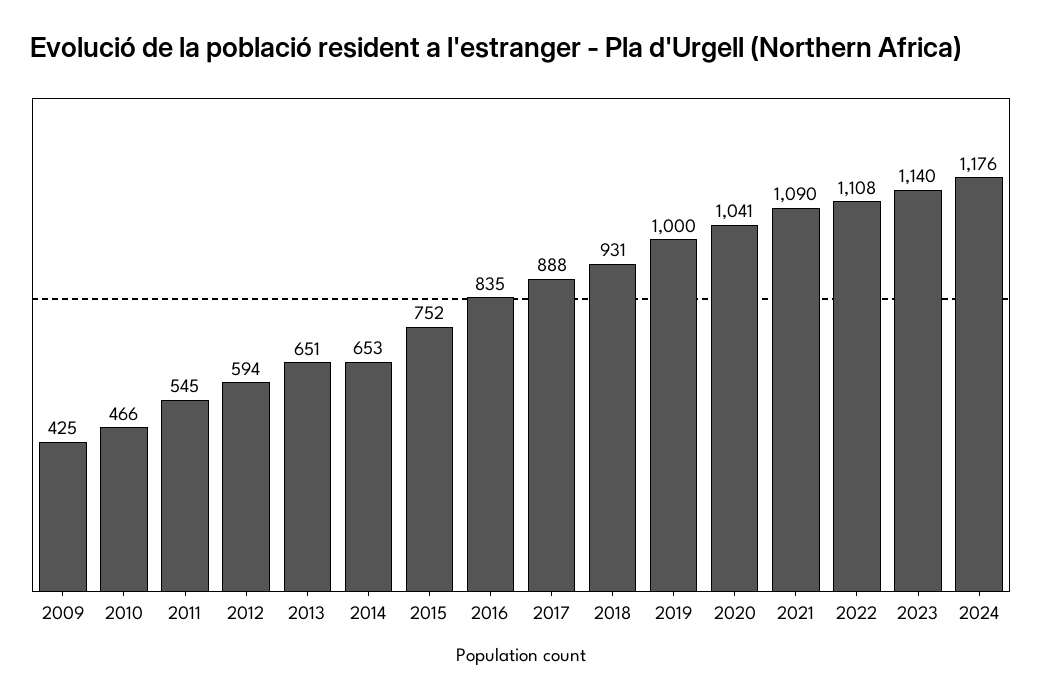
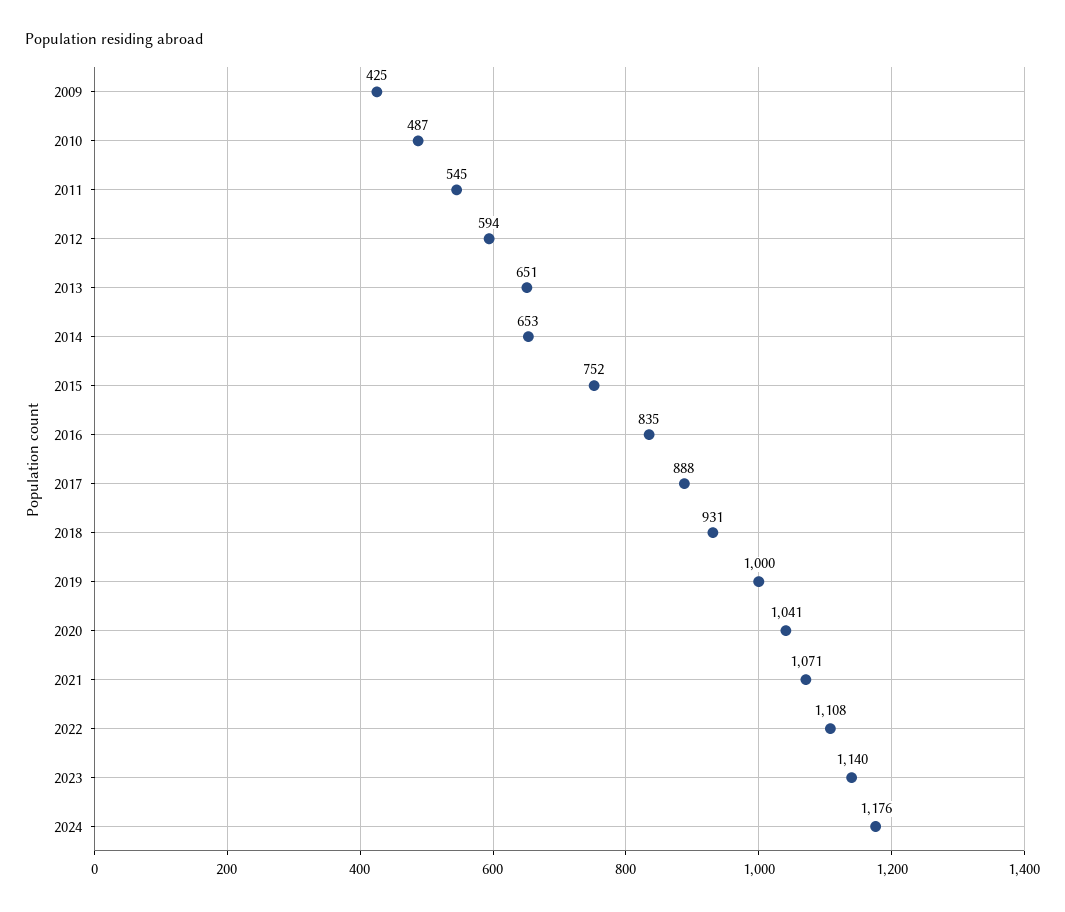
2010: 466 -> 487
2021: 1090 -> 1071

